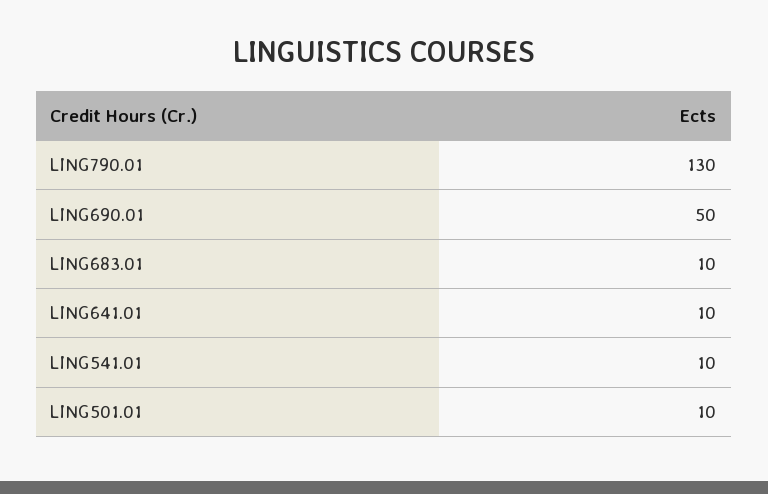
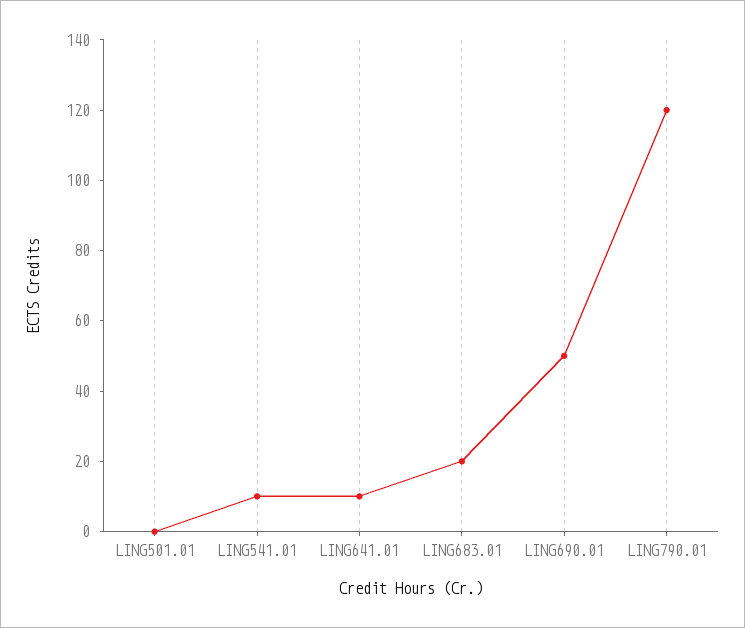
LING790.01: 130 -> 120
LING683.01: 10 -> 20
LING501.01: 10 -> 0

